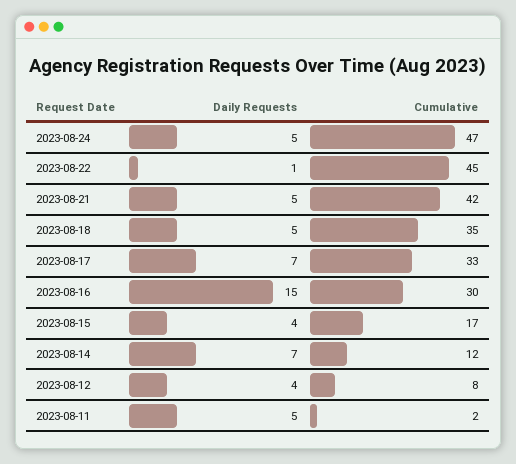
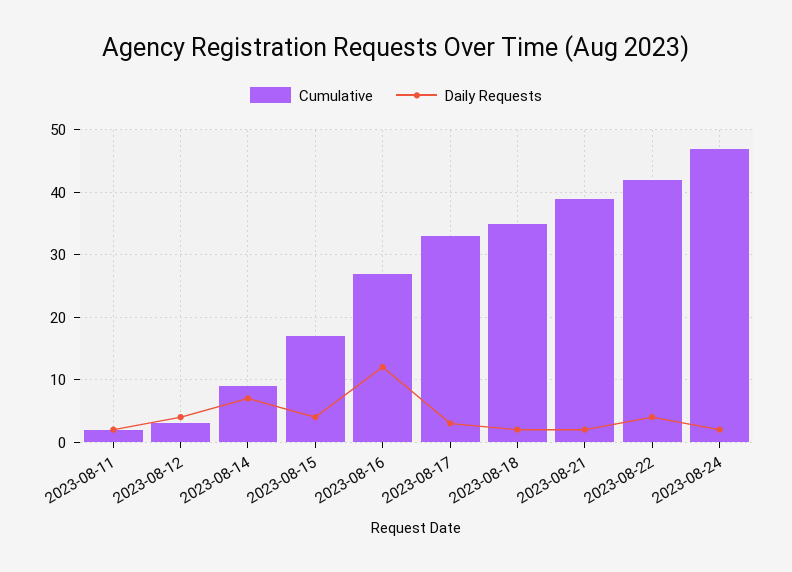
Daily Requests, 2023-08-24: 5 -> 2
Daily Requests, 2023-08-22: 1 -> 4
Cumulative, 2023-08-22: 45 -> 42
Daily Requests, 2023-08-21: 5 -> 2
Cumulative, 2023-08-21: 42 -> 39
Daily Requests, 2023-08-18: 5 -> 2
Daily Requests, 2023-08-17: 7 -> 3
Daily Requests, 2023-08-16: 15 -> 12
Cumulative, 2023-08-16: 30 -> 27
Cumulative, 2023-08-14: 12 -> 9
Cumulative, 2023-08-12: 8 -> 3
Daily Requests, 2023-08-11: 5 -> 2

